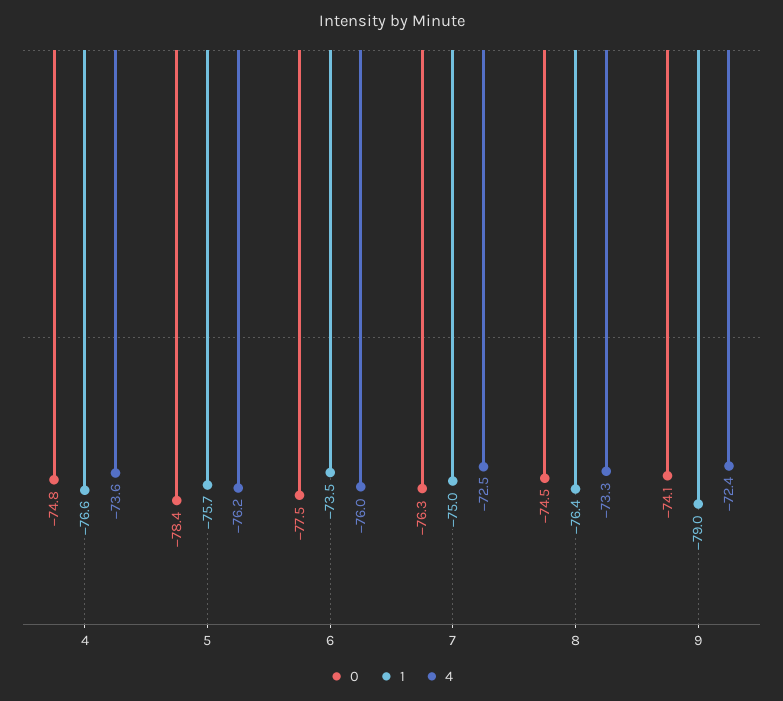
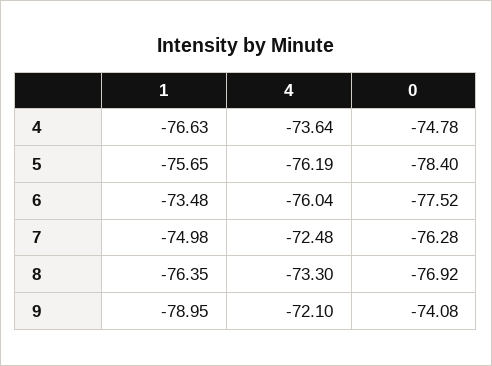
0, 8: -74.5 -> -76.92
4, 9: -72.4 -> -72.1

